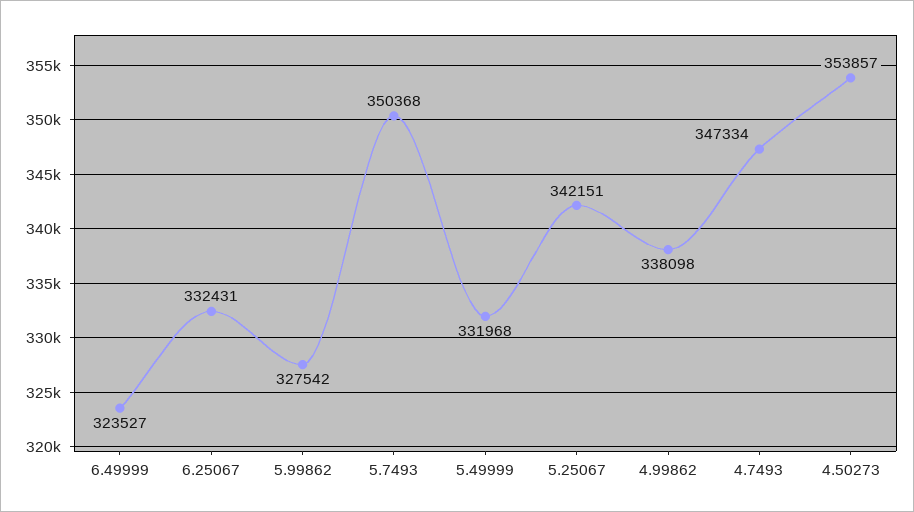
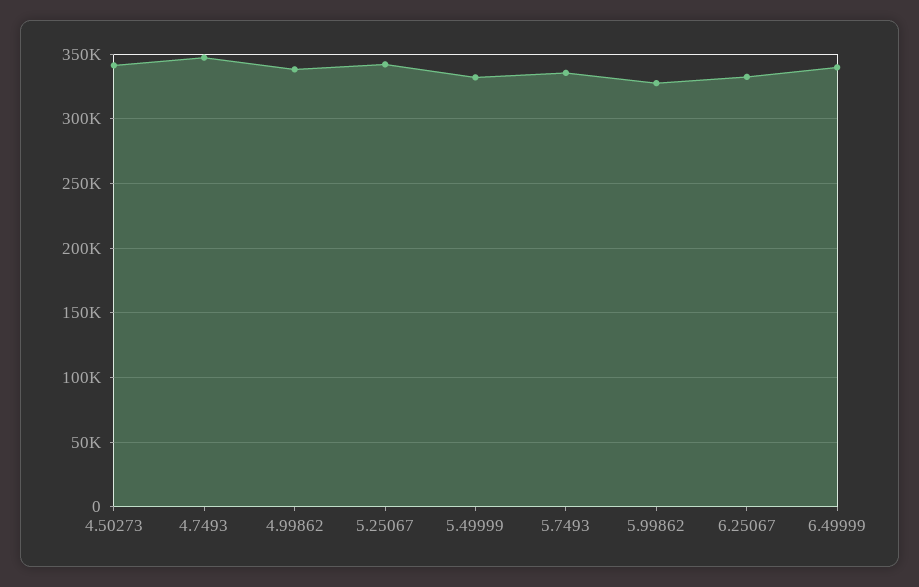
6.49999: 323527 -> 340000
5.7493: 350368 -> 335000
4.50273: 353857 -> 340000

